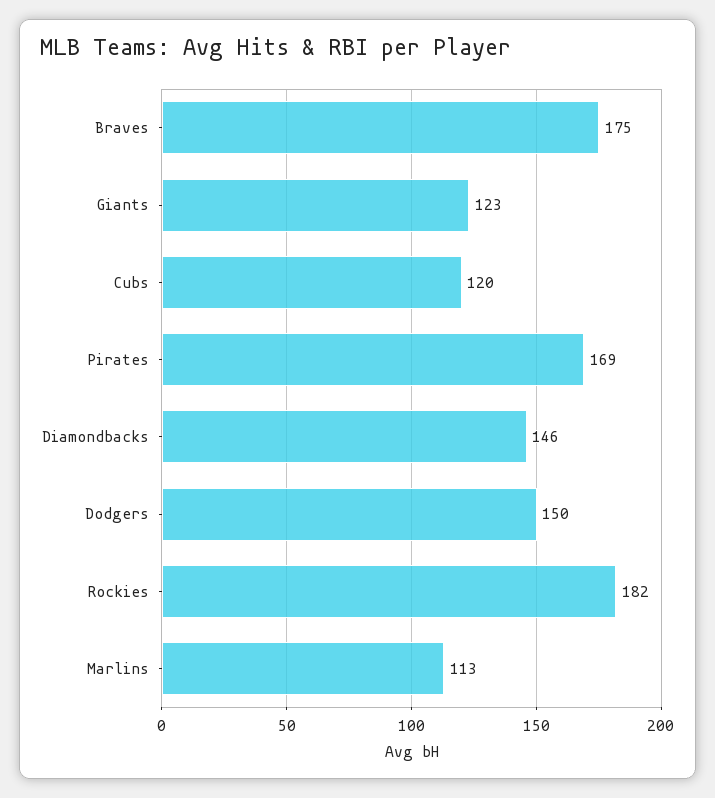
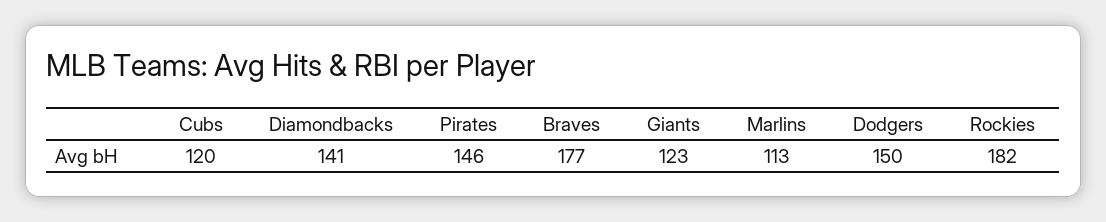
Braves: 175 -> 177
Pirates: 169 -> 146
Diamondbacks: 146 -> 141

